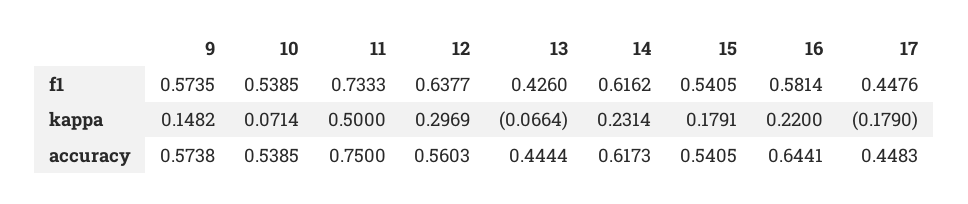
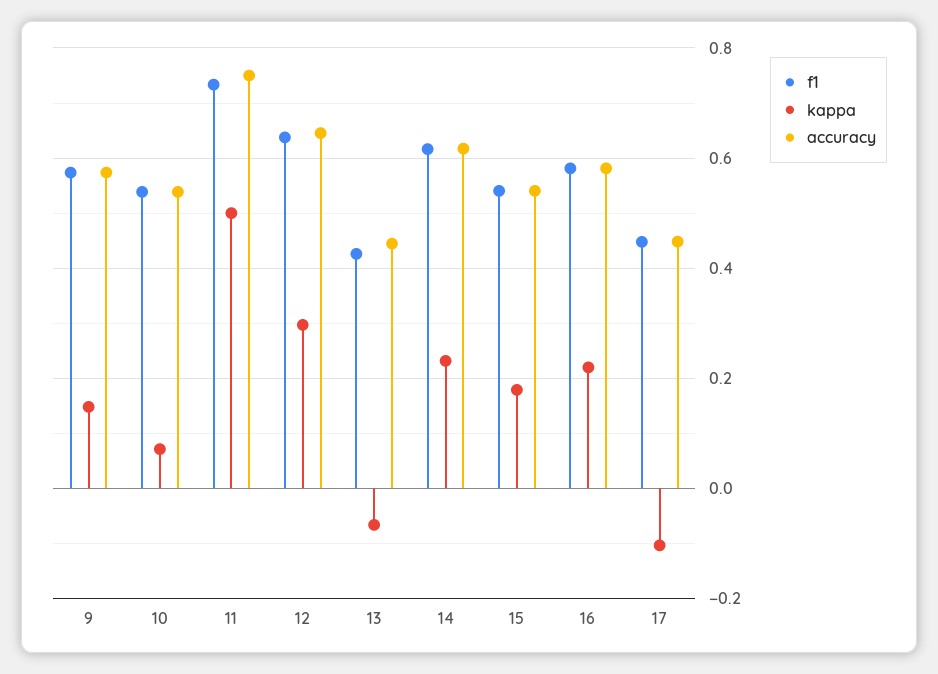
kappa, 17: -0.179 -> -0.1
accuracy, 12: 0.5603 -> 0.64
accuracy, 16: 0.6441 -> 0.58

